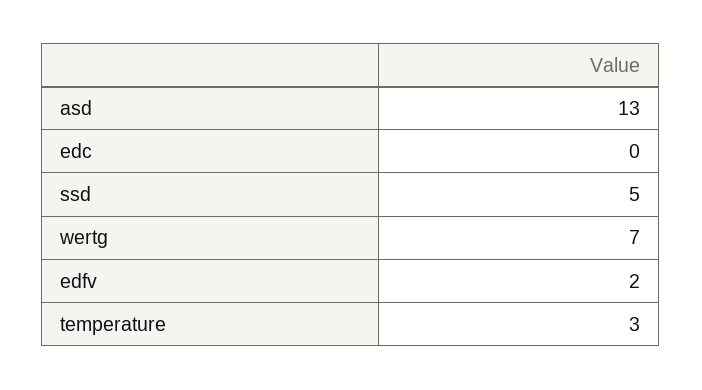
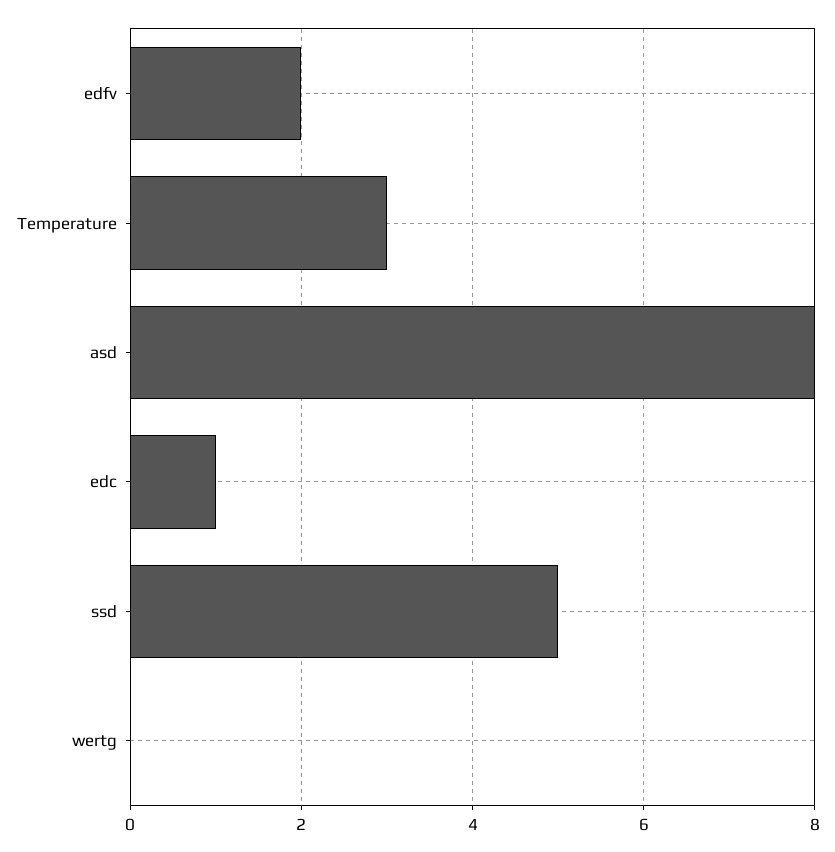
asd: 13 -> 8
edc: 0 -> 1
wertg: 7 -> 0

